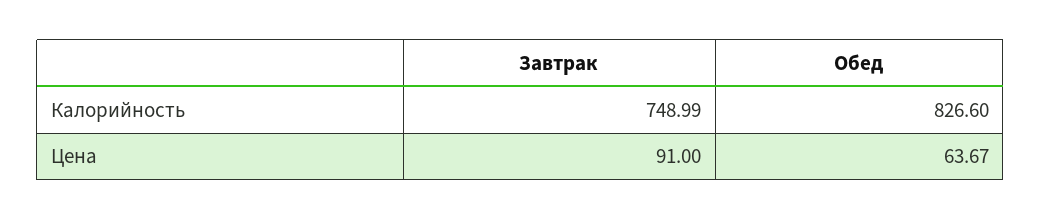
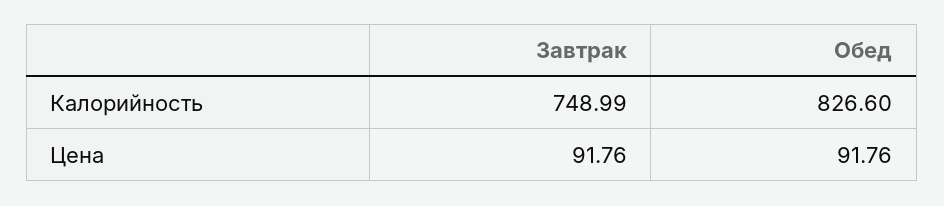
Завтрак, Цена: 91 -> 91.76
Обед, Цена: 63.67 -> 91.76

